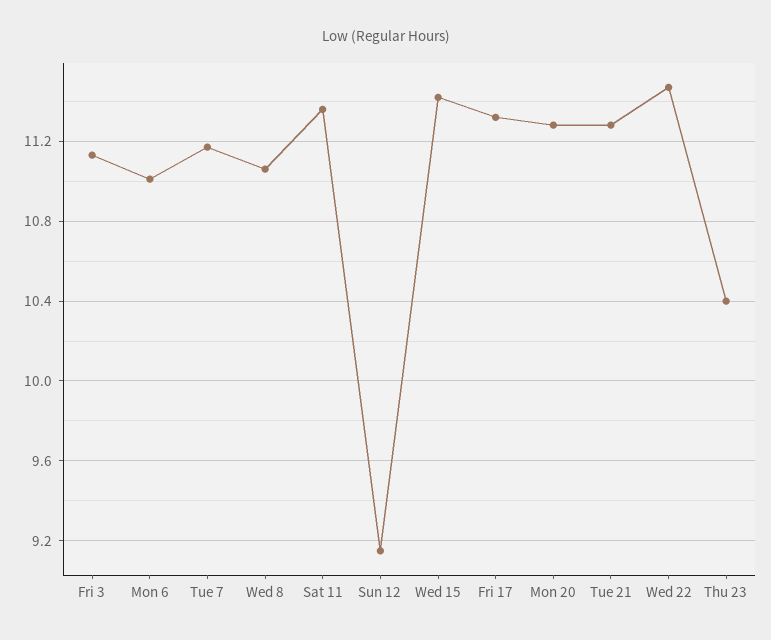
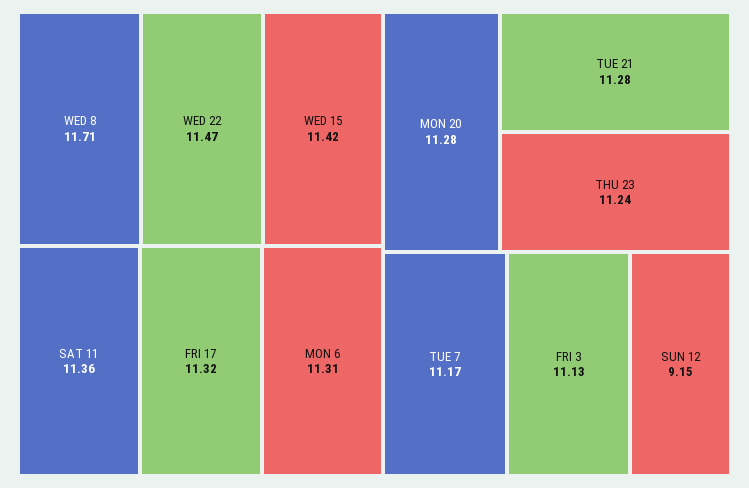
Mon 6: 11 -> 11.31
Wed 8: 11.05 -> 11.71
Thu 23: 10.4 -> 11.24

